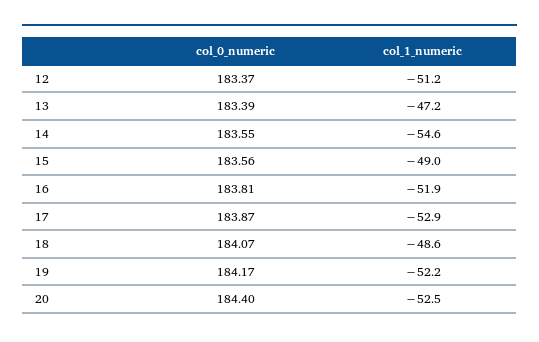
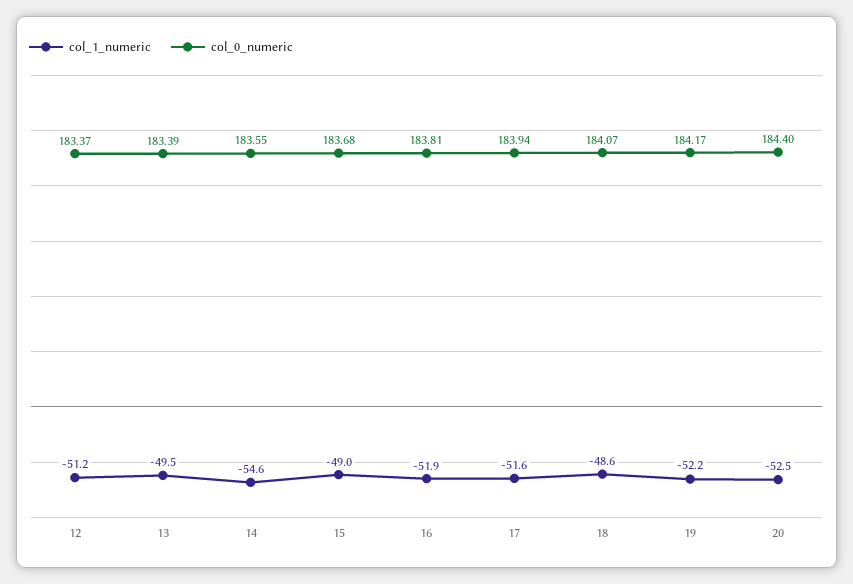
col_1_numeric, 13: -47.2 -> -49.5
col_0_numeric, 15: 183.56 -> 183.68
col_0_numeric, 17: 183.87 -> 183.94
col_1_numeric, 17: -52.9 -> -51.6

